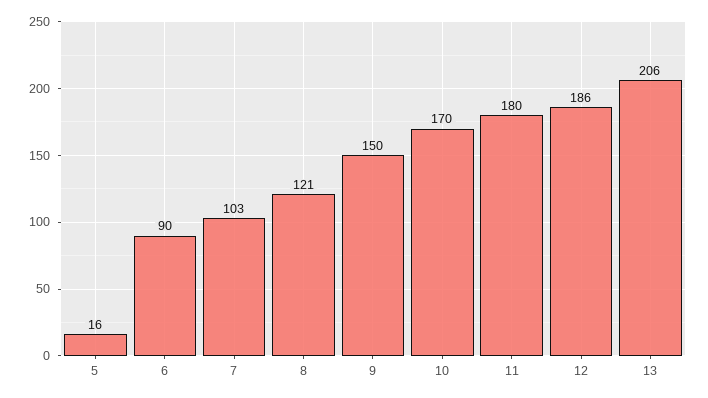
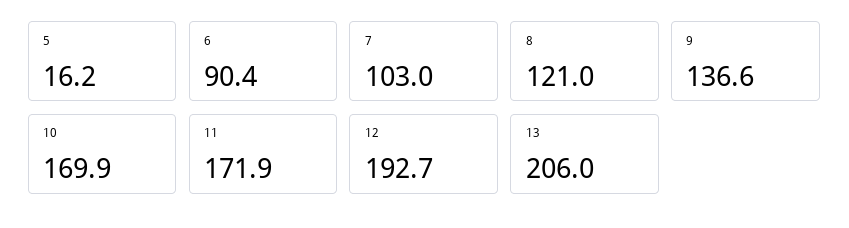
9: 150 -> 136.6
11: 180 -> 171.9
12: 186 -> 192.7

